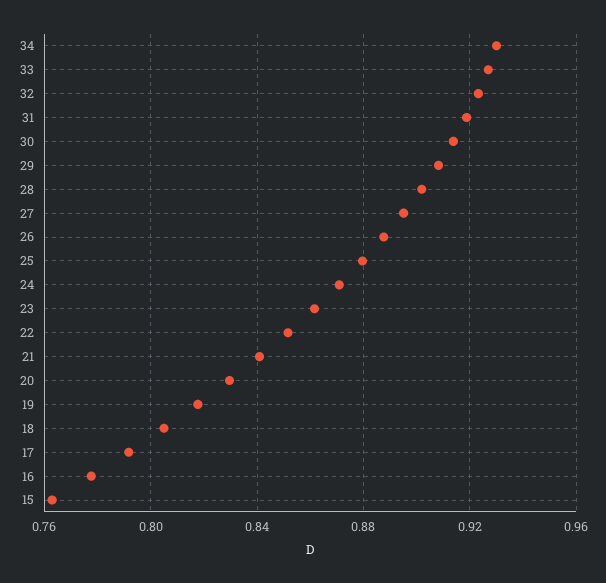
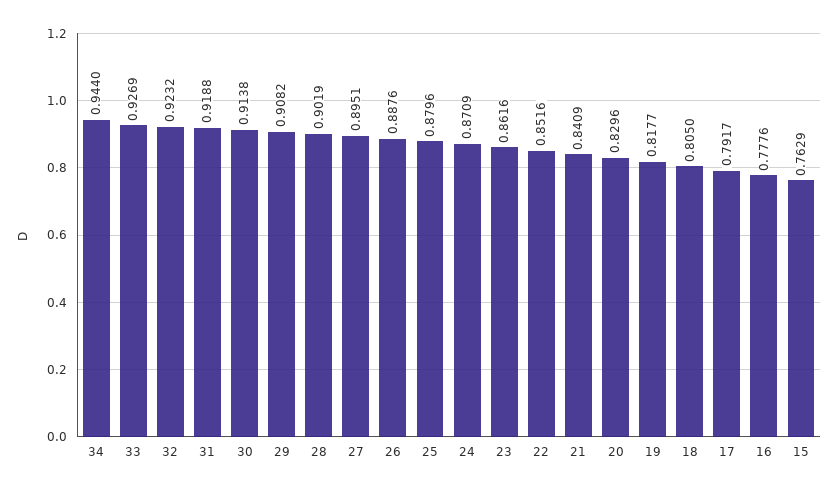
34: 0.93 -> 0.944

